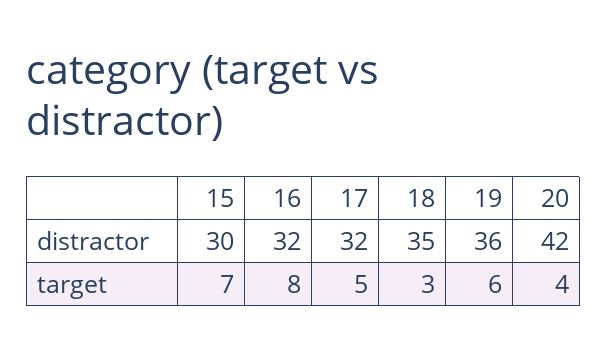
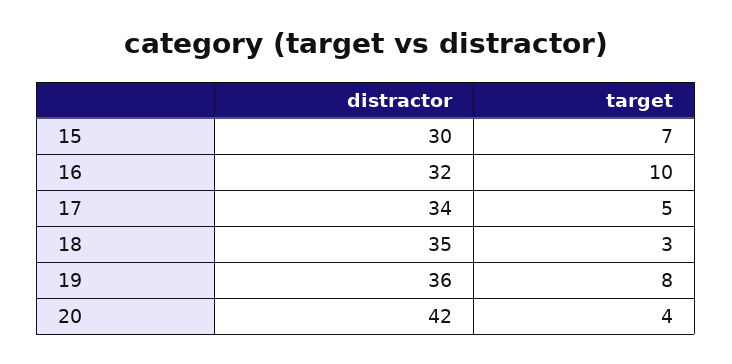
17, distractor: 32 -> 34
16, target: 8 -> 10
19, target: 6 -> 8

